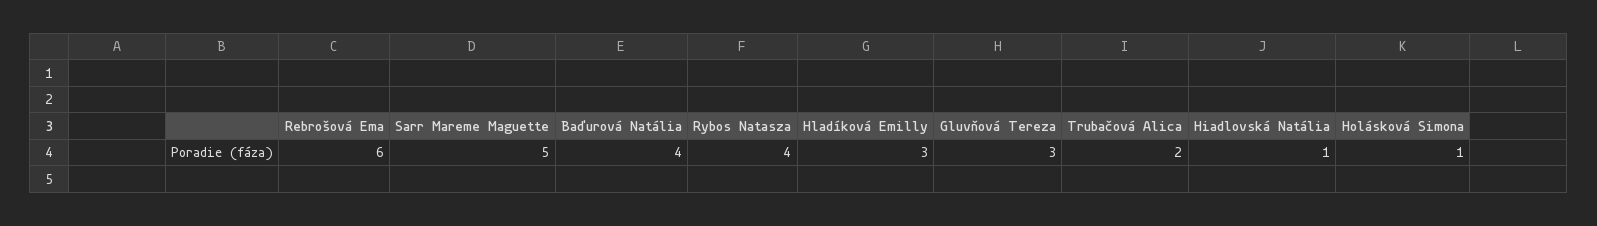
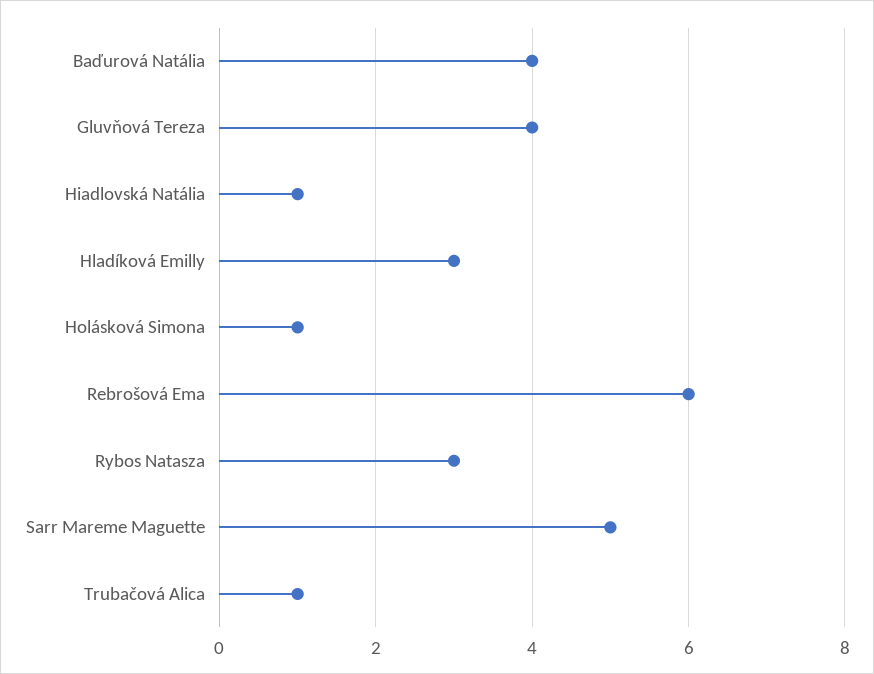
Rybos Natasza: 4 -> 3
Gluvňová Tereza: 3 -> 4
Trubačová Alica: 2 -> 1

